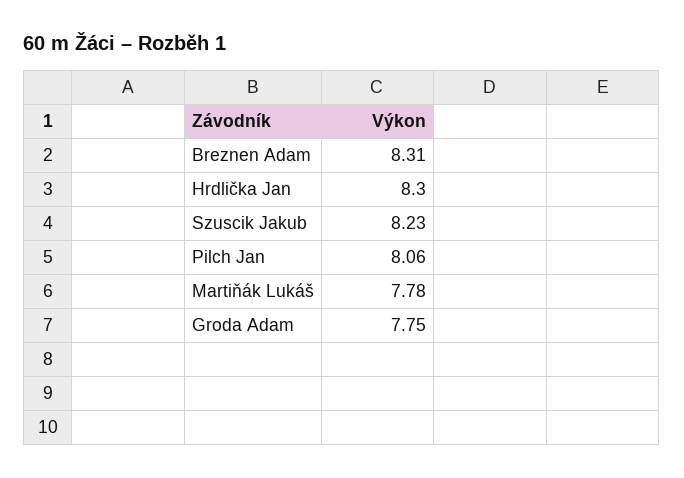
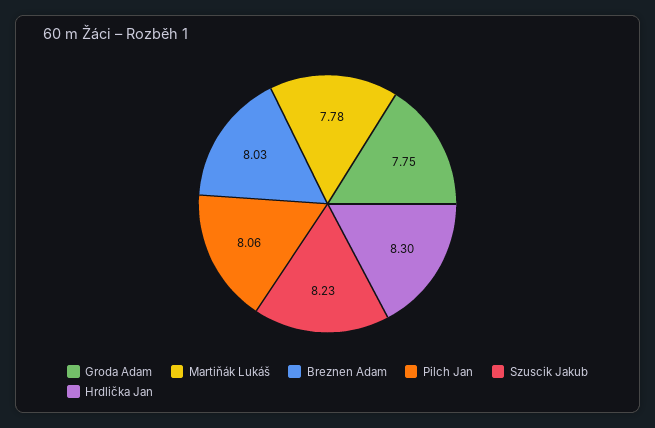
Breznen Adam: 8.31 -> 8.03

